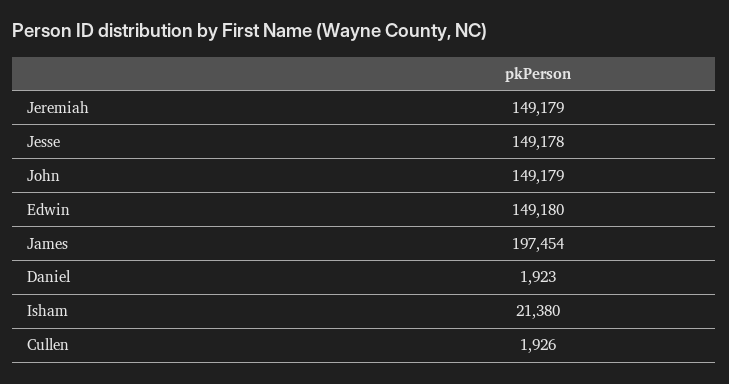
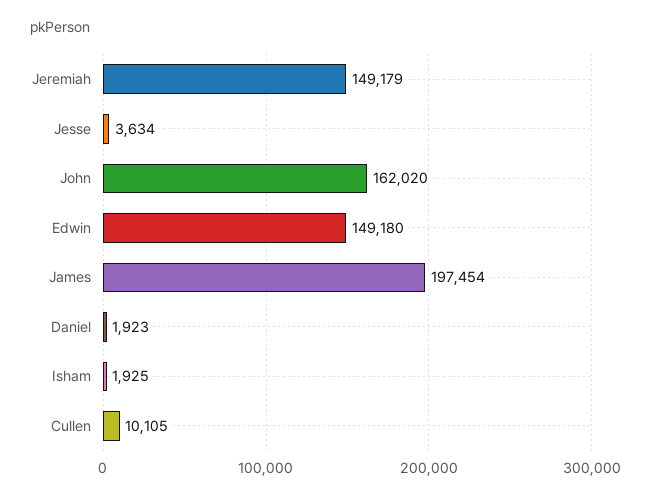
Jesse: 149178 -> 3634
John: 149179 -> 162020
Isham: 21380 -> 1925
Cullen: 1926 -> 10105

